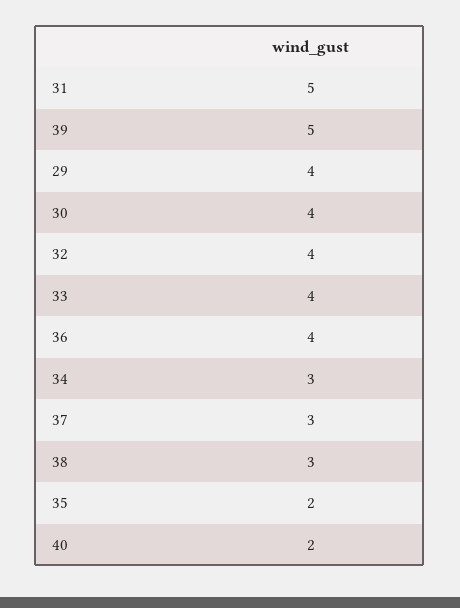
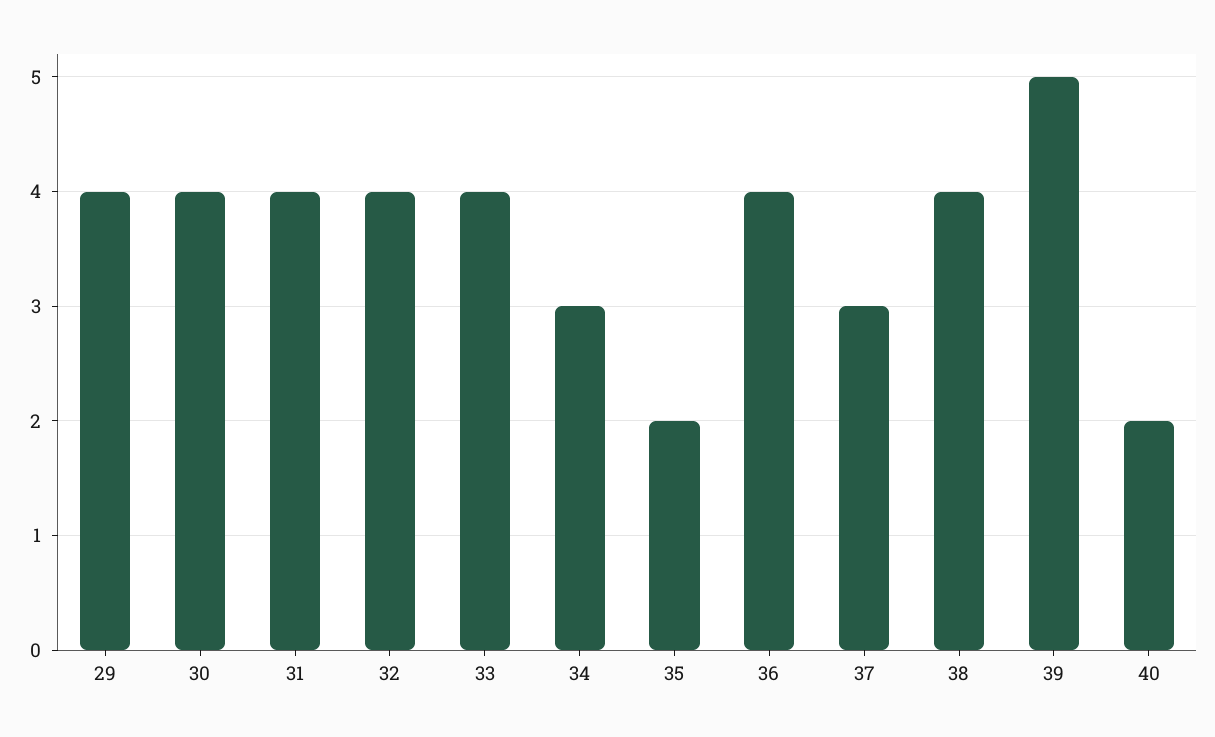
31: 5 -> 4
38: 3 -> 4

